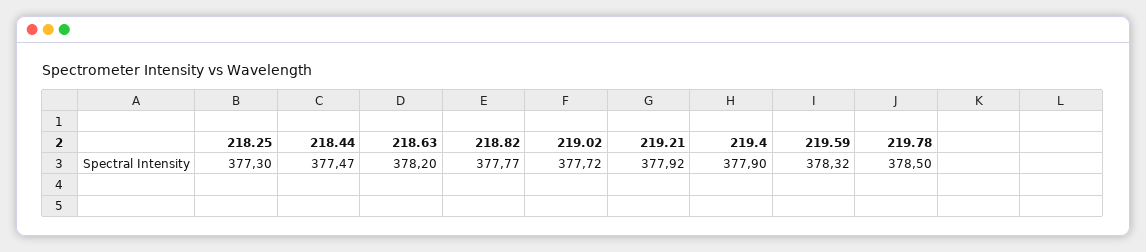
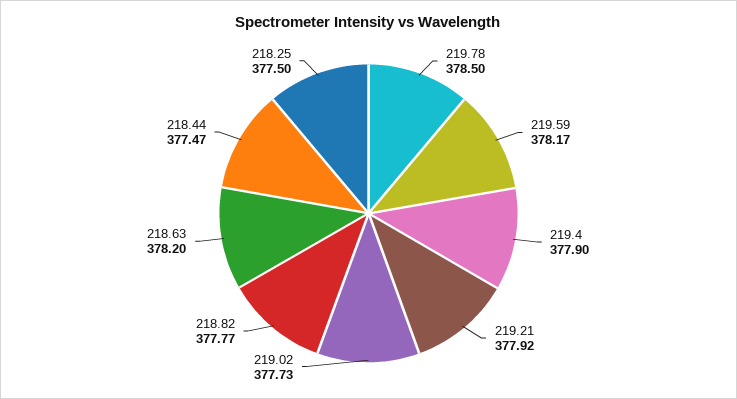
218.25: 377.3 -> 377.5
219.02: 377.72 -> 377.73
219.59: 378.32 -> 378.17

